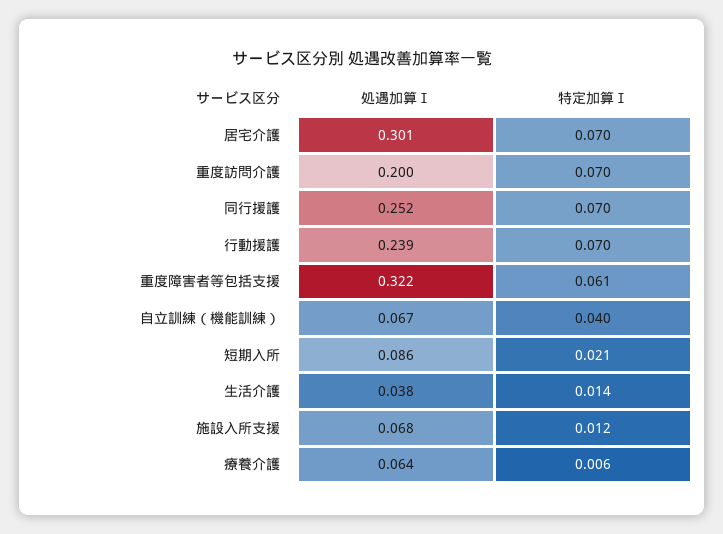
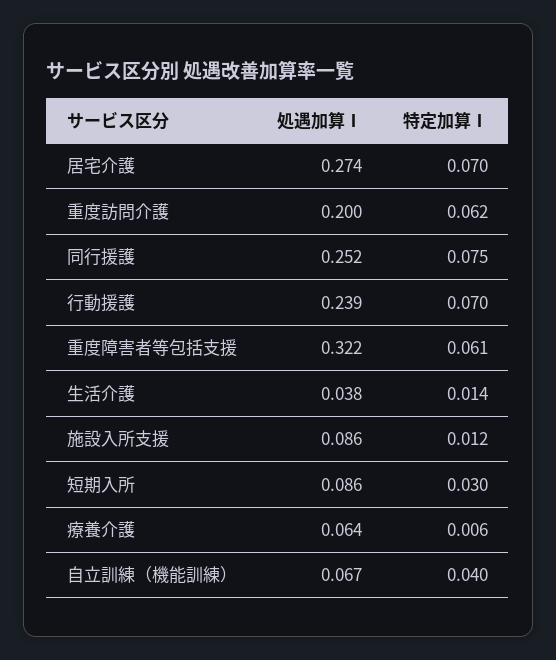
処遇加算Ⅰ, 居宅介護: 0.301 -> 0.274
特定加算Ⅰ, 重度訪問介護: 0.07 -> 0.062
特定加算Ⅰ, 同行援護: 0.07 -> 0.075
特定加算Ⅰ, 短期入所: 0.021 -> 0.03
処遇加算Ⅰ, 施設入所支援: 0.068 -> 0.086

